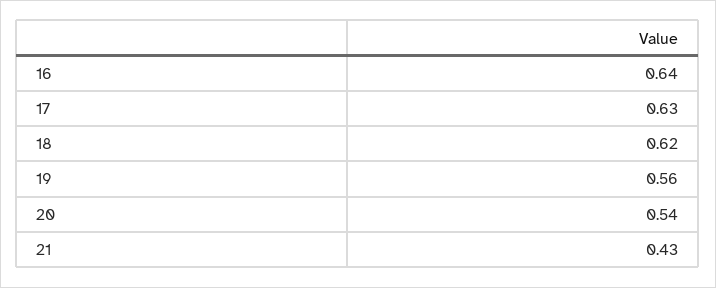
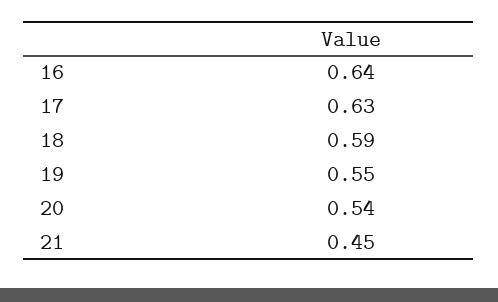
18: 0.62 -> 0.59
19: 0.56 -> 0.55
21: 0.43 -> 0.45

